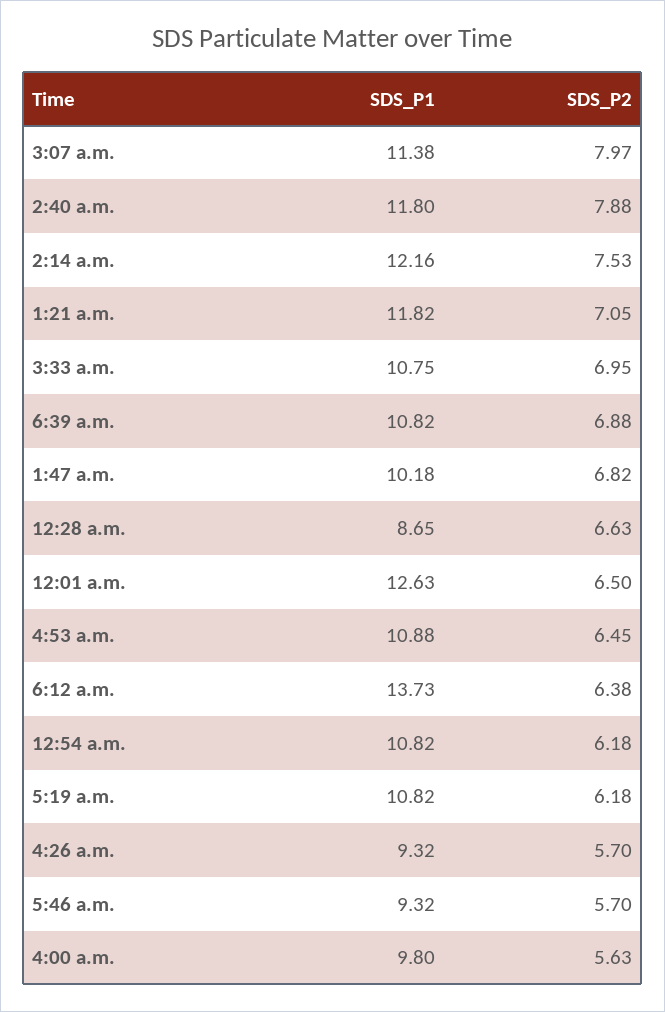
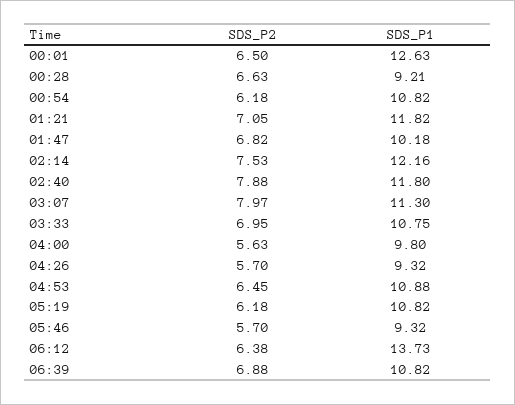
SDS_P1, 3:07 a.m.: 11.38 -> 11.3
SDS_P1, 12:28 a.m.: 8.65 -> 9.21

